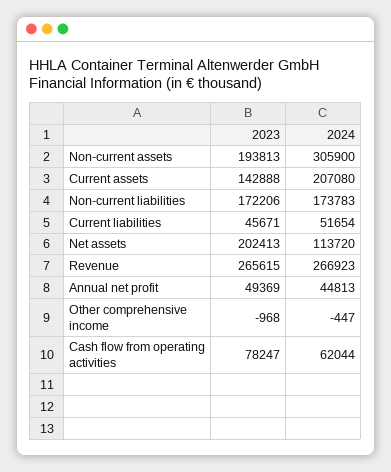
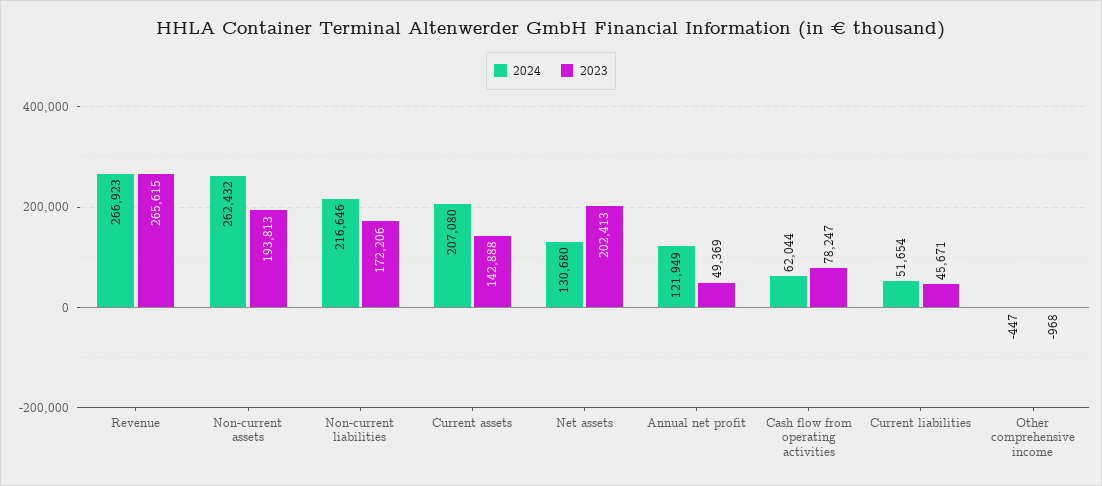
2024, Non-current assets: 305900 -> 262432
2024, Non-current liabilities: 173783 -> 216646
2024, Net assets: 113720 -> 130680
2024, Annual net profit: 44813 -> 121949

